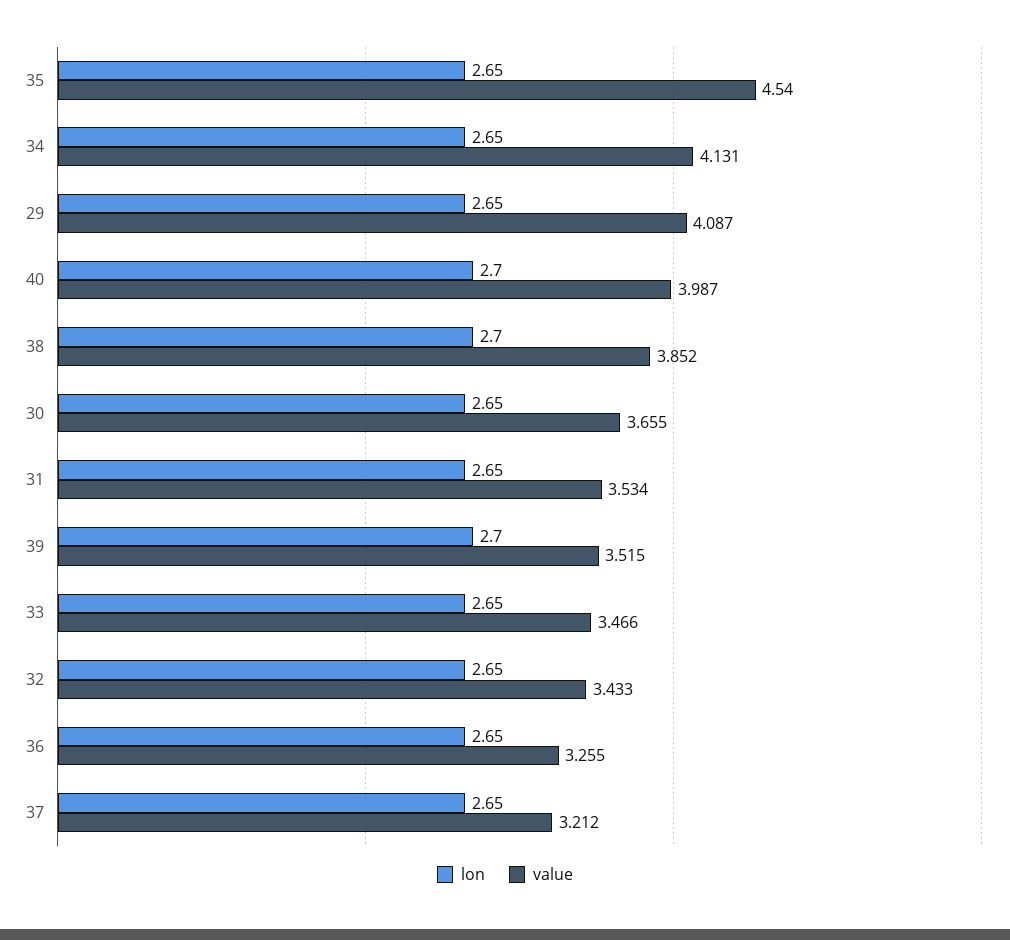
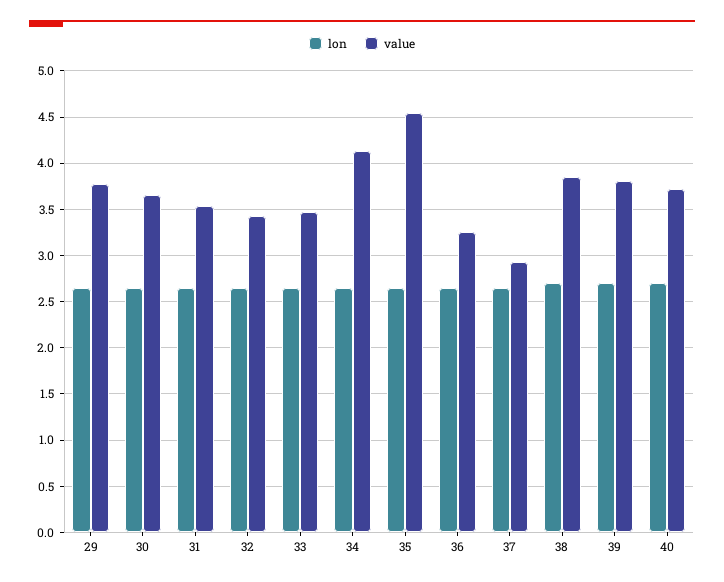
value, 29: 4.087 -> 3.8
value, 40: 3.987 -> 3.7
value, 39: 3.515 -> 3.8
value, 37: 3.212 -> 2.9

